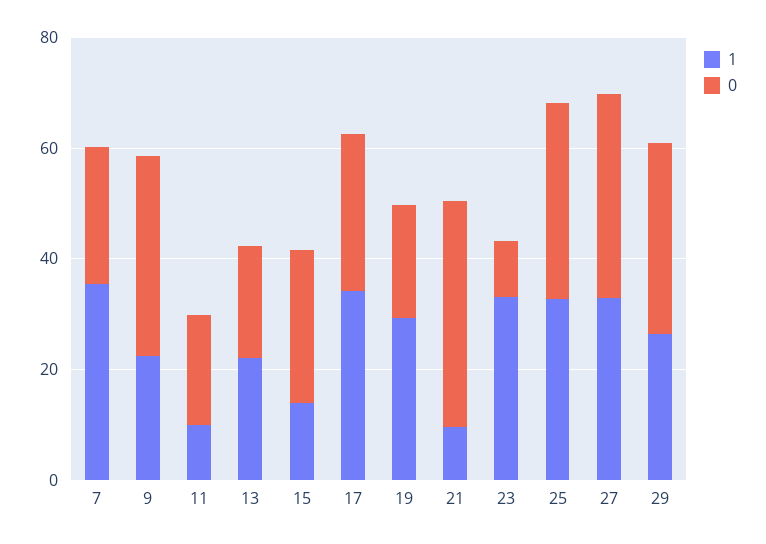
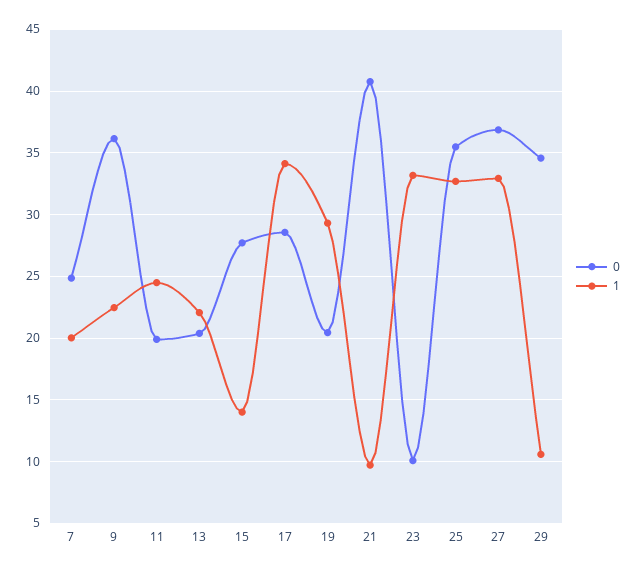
1, 7: 35 -> 20
1, 11: 10 -> 24.5
1, 29: 25 -> 10.5

